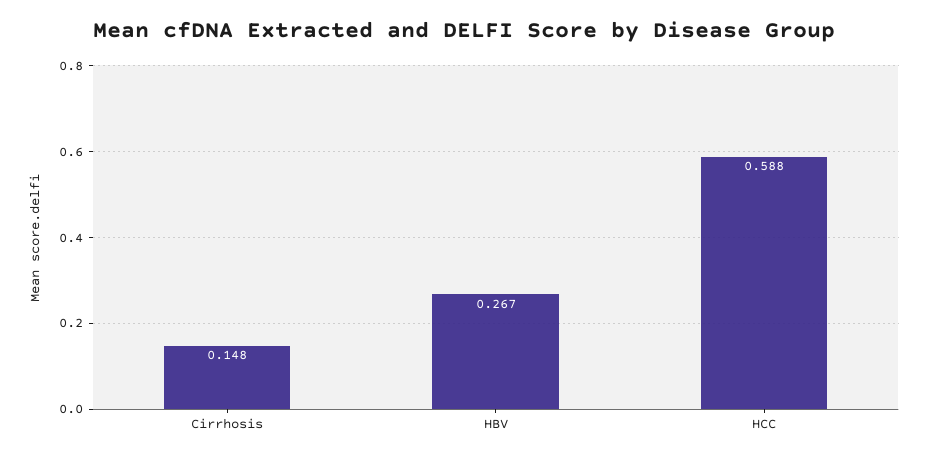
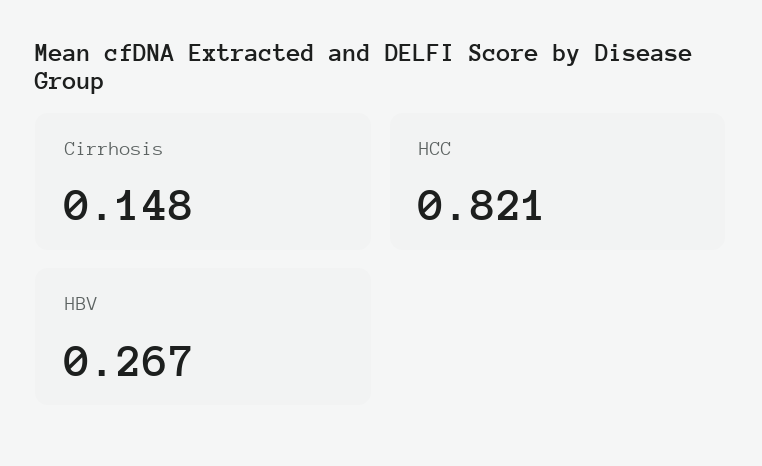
HCC: 0.588 -> 0.821

